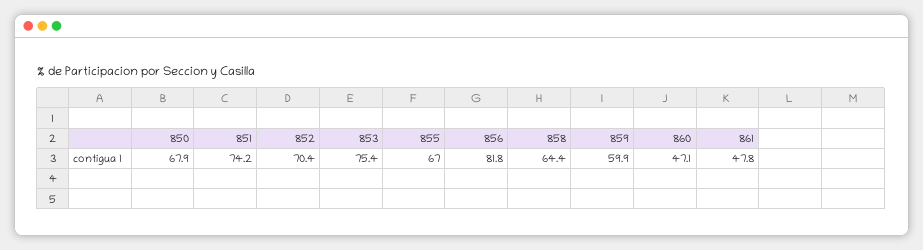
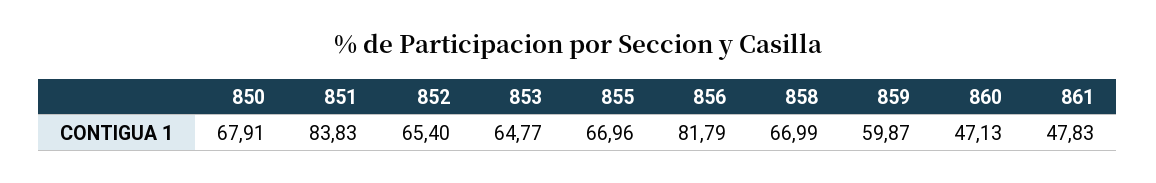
851: 74.2 -> 83.83
852: 70.4 -> 65.4
853: 75.4 -> 64.77
858: 64.4 -> 66.99

